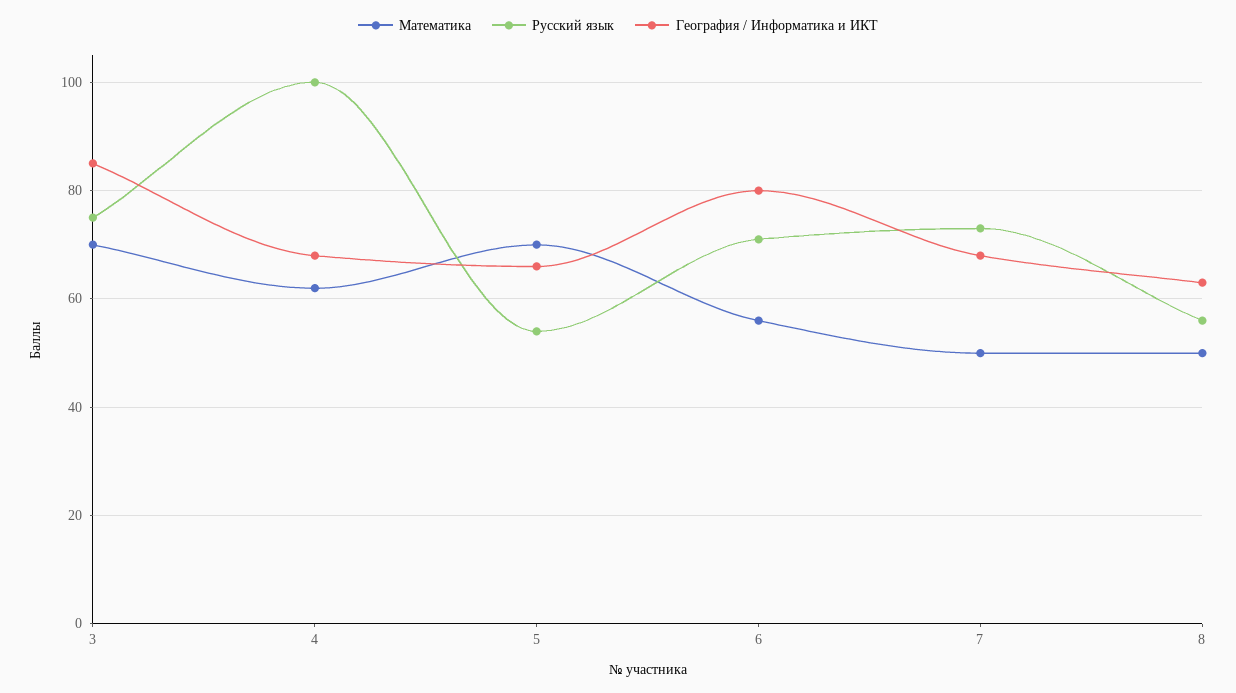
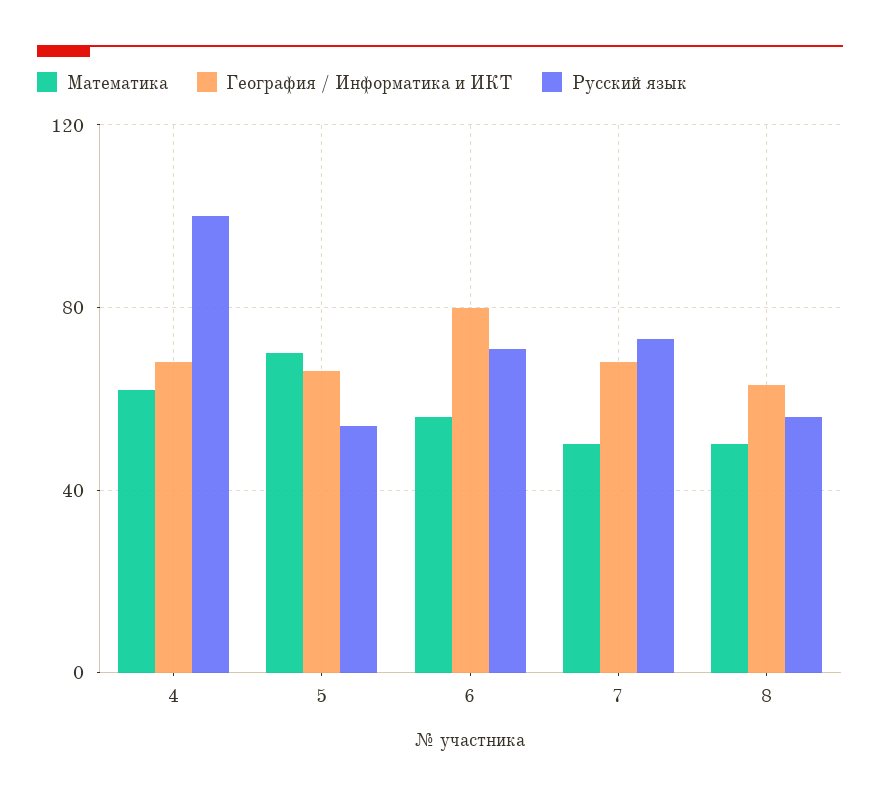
Математика, 3: 70 -> none
Русский язык, 3: 75 -> none
География / Информатика и ИКТ, 3: 85 -> none

